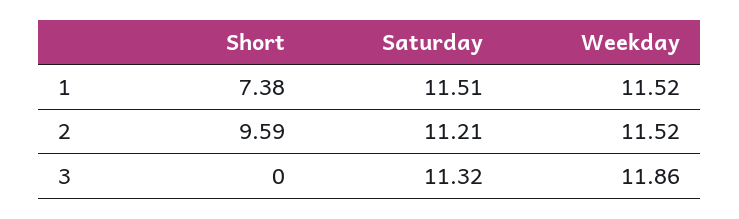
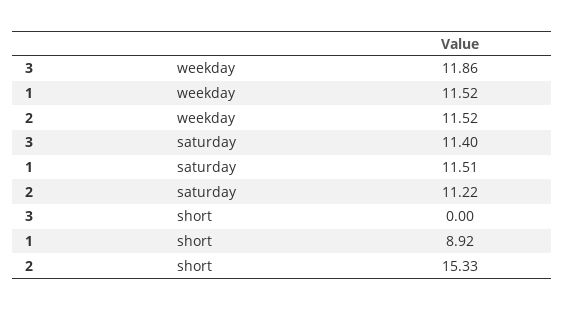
Short, 1: 7.38 -> 8.92
Short, 2: 9.59 -> 15.33
Saturday, 2: 11.21 -> 11.22
Saturday, 3: 11.32 -> 11.4

